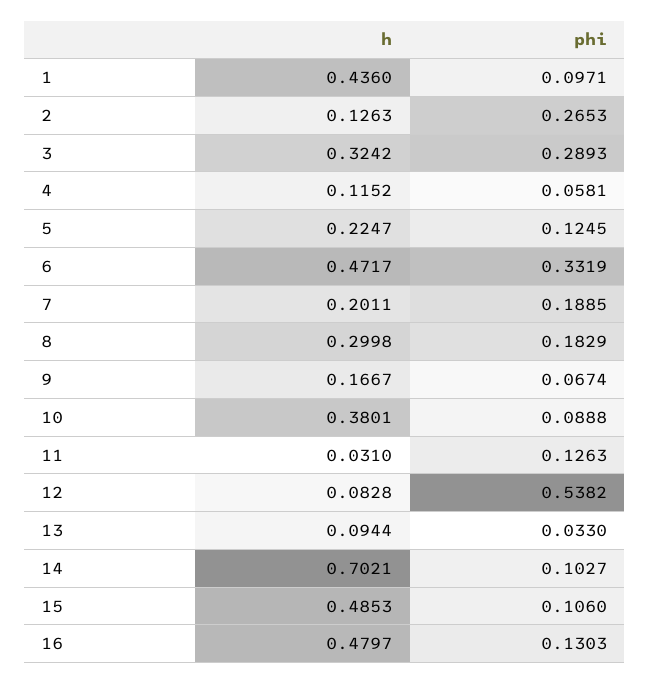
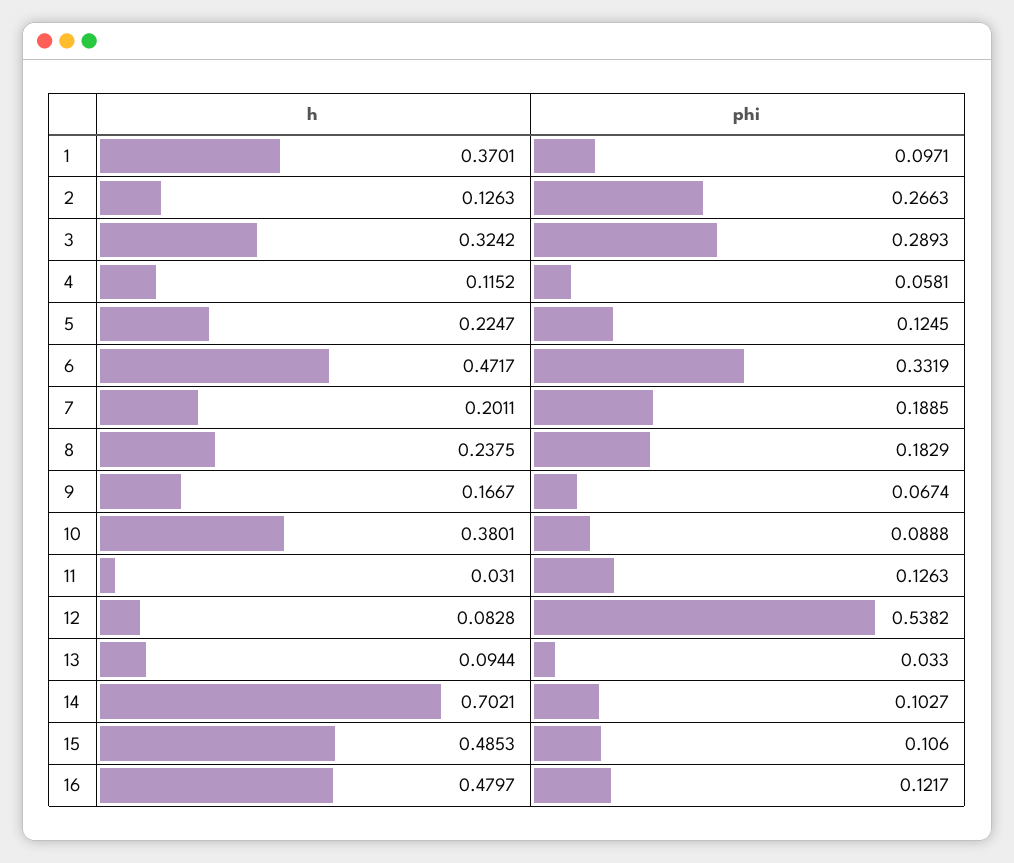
h, 1: 0.436 -> 0.3701
phi, 2: 0.2653 -> 0.2663
h, 8: 0.2998 -> 0.2375
phi, 16: 0.1303 -> 0.1217

